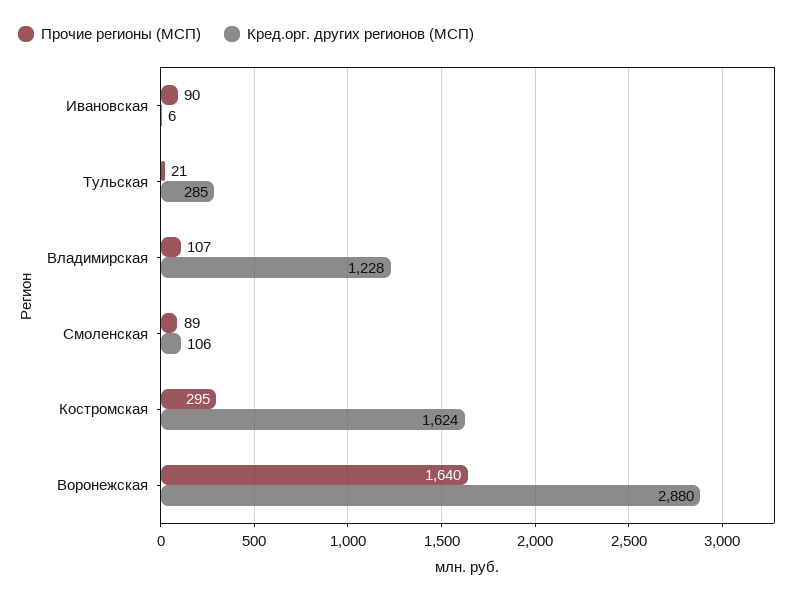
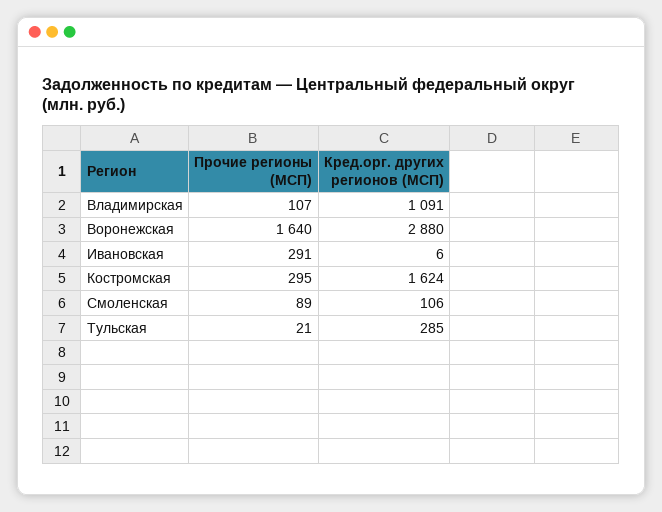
Прочие регионы (МСП), Ивановская: 90 -> 291
Кред.орг. других регионов (МСП), Владимирская: 1228 -> 1091

